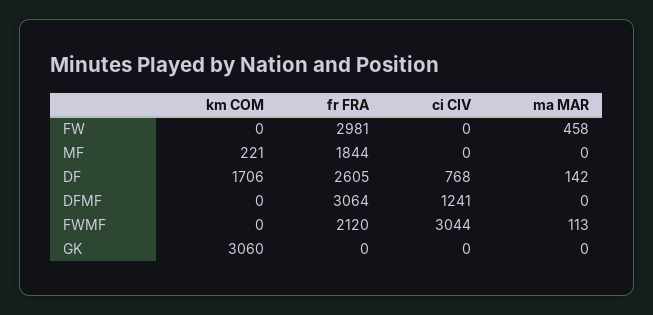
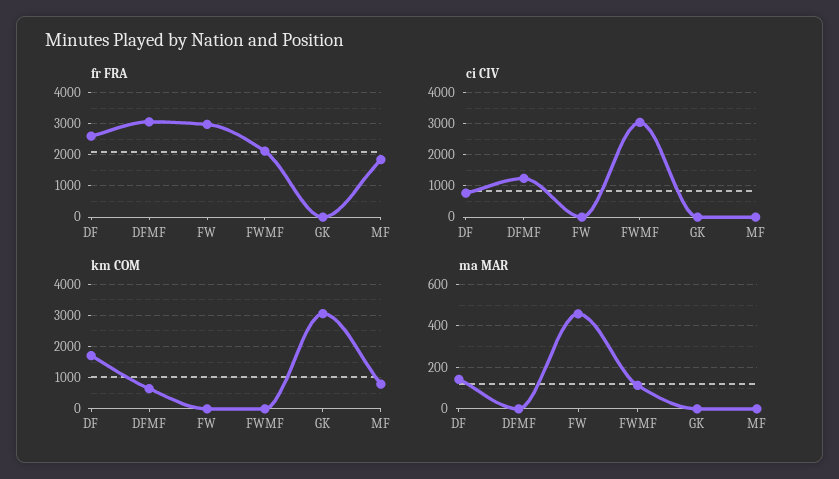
km COM, MF: 221 -> 800
km COM, DFMF: 0 -> 600

